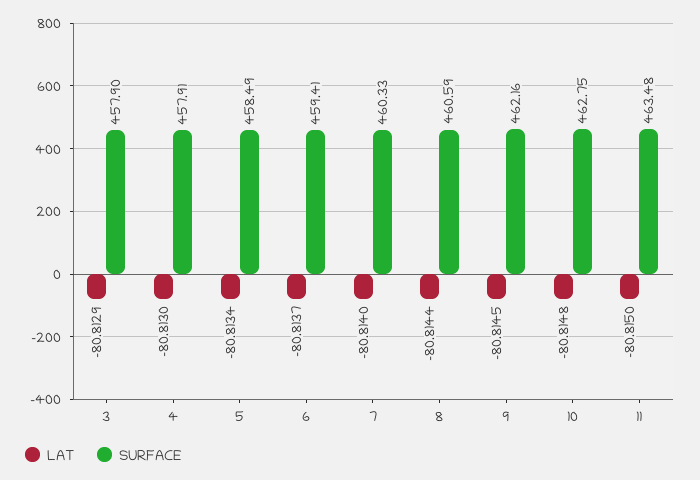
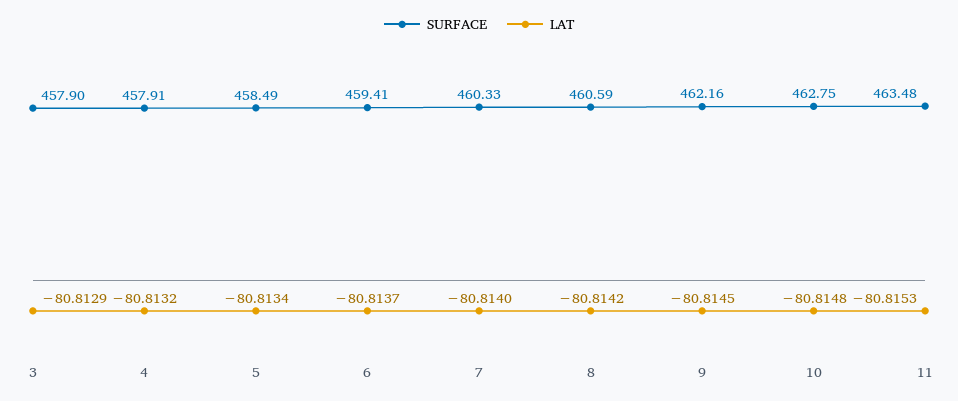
LAT, 4: -80.813 -> -80.8132
LAT, 8: -80.8144 -> -80.8142
LAT, 11: -80.815 -> -80.8153

